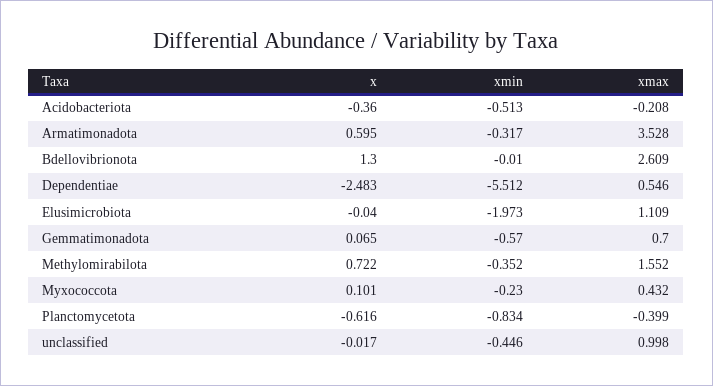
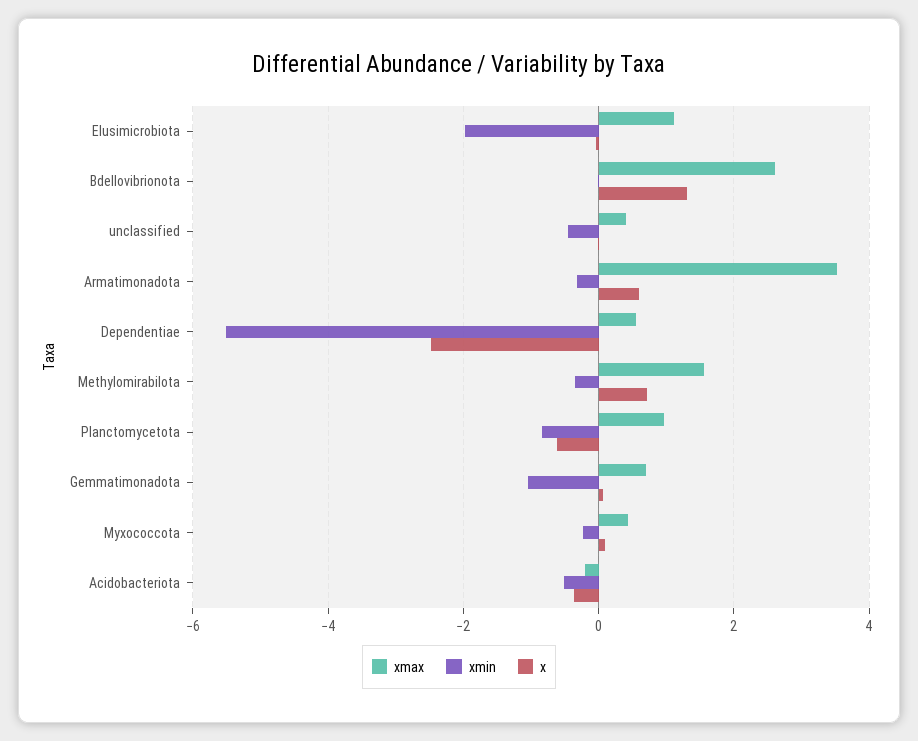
xmin, Gemmatimonadota: -0.57 -> -1
xmax, Planctomycetota: -0.399 -> 1
xmax, unclassified: 0.998 -> 0.4

